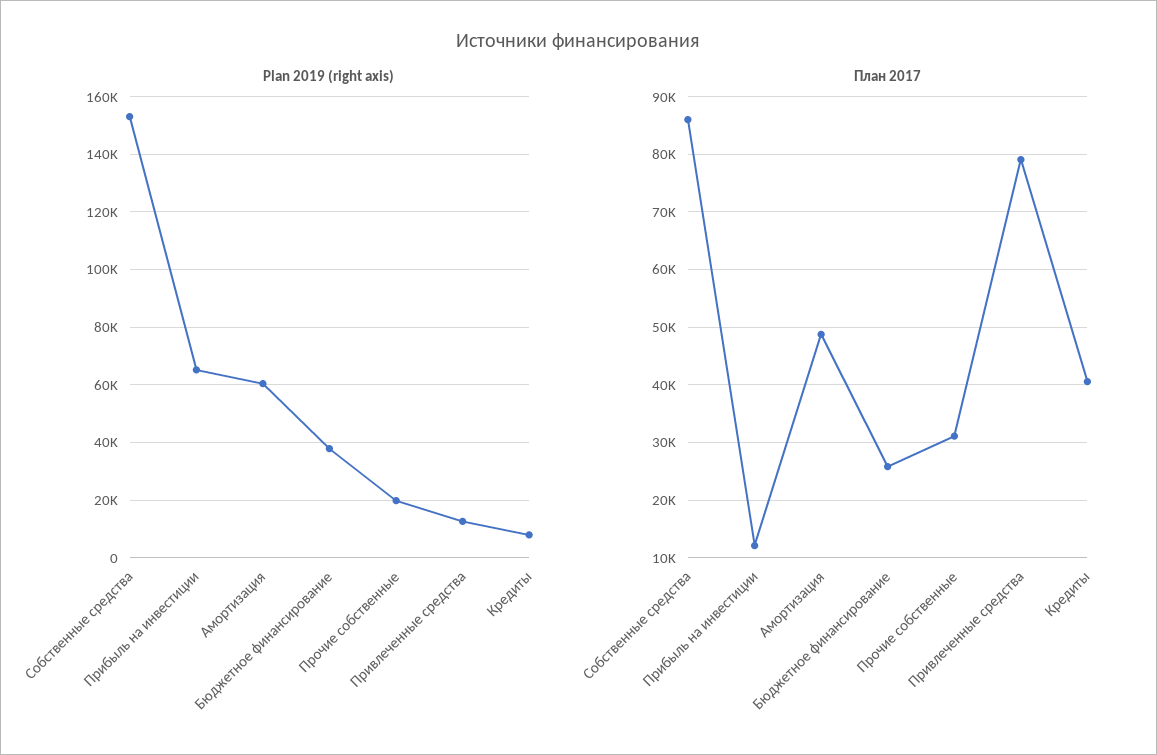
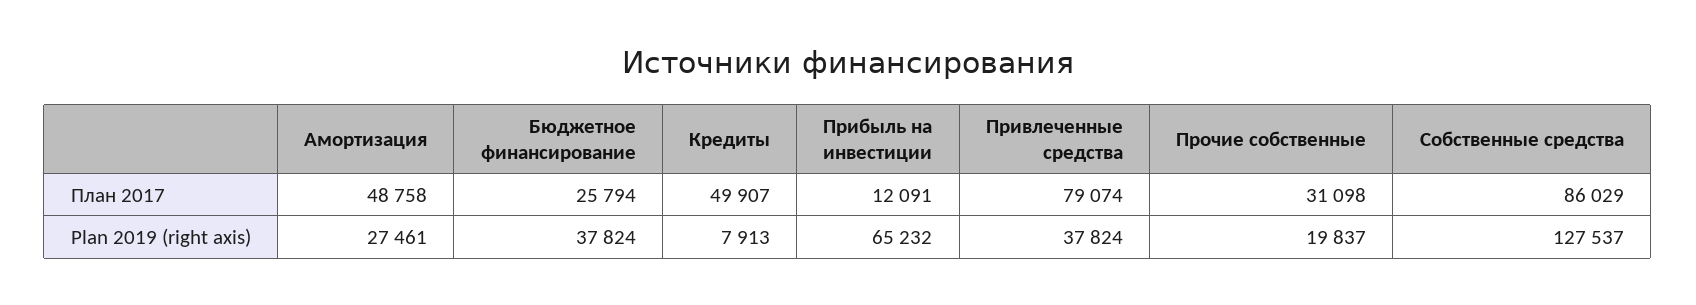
Plan 2019 (right axis), Собственные средства: 152500 -> 127537
Plan 2019 (right axis), Амортизация: 60000 -> 27461
Plan 2019 (right axis), Привлеченные средства: 12500 -> 37824
План 2017, Кредиты: 40000 -> 49907

